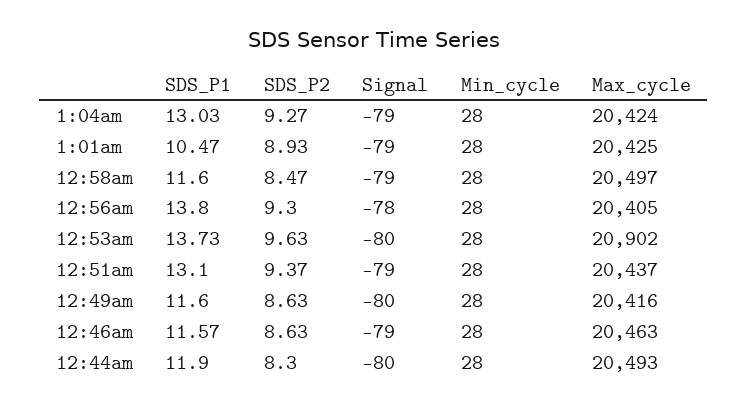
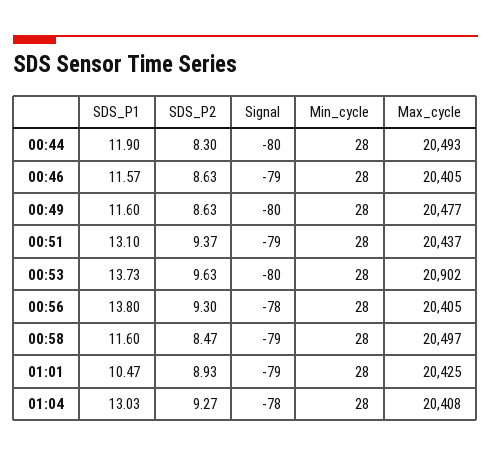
Signal, 1:04am: -79 -> -78
Max_cycle, 1:04am: 20424 -> 20408
Max_cycle, 12:49am: 20416 -> 20477
Max_cycle, 12:46am: 20463 -> 20405

